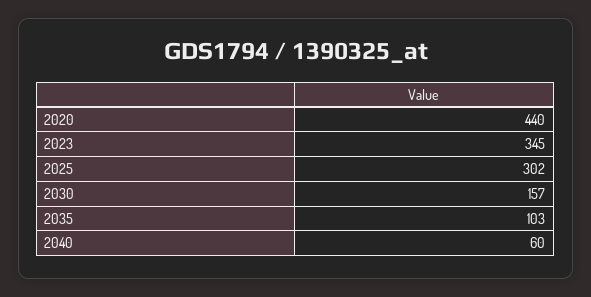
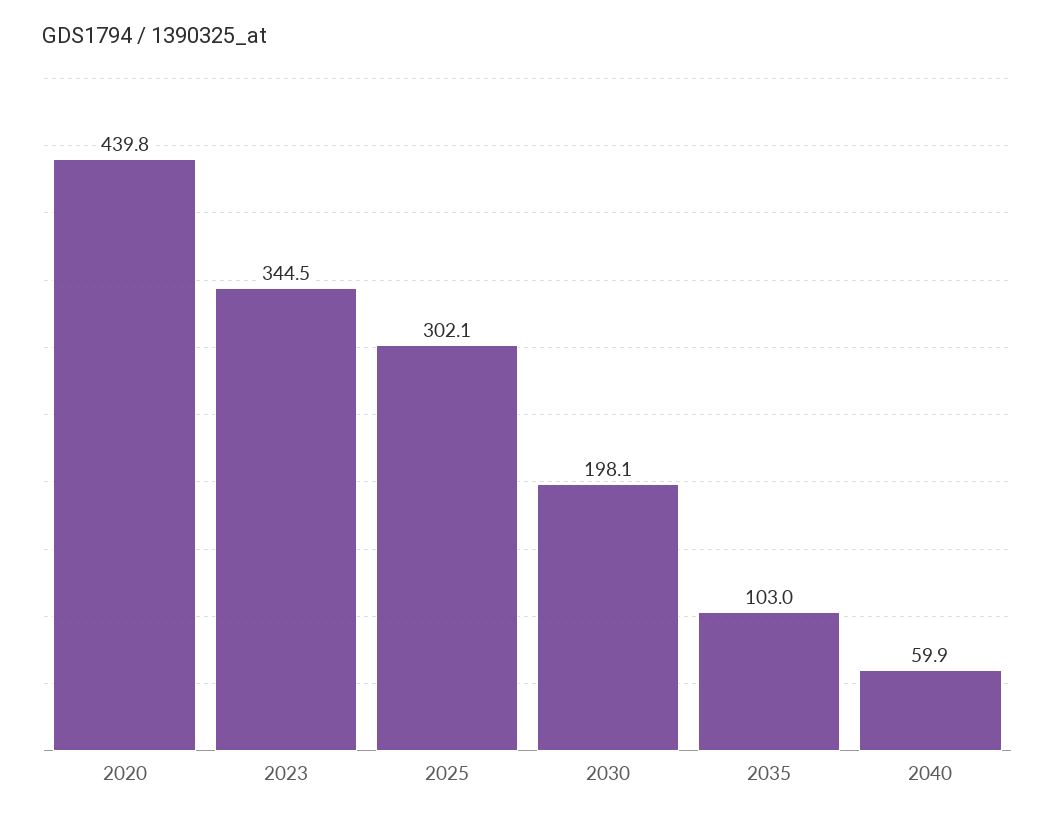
2030: 157 -> 198.1

